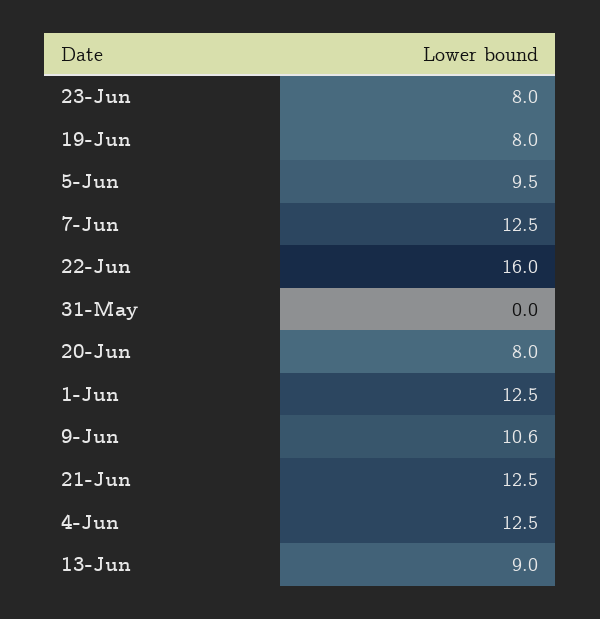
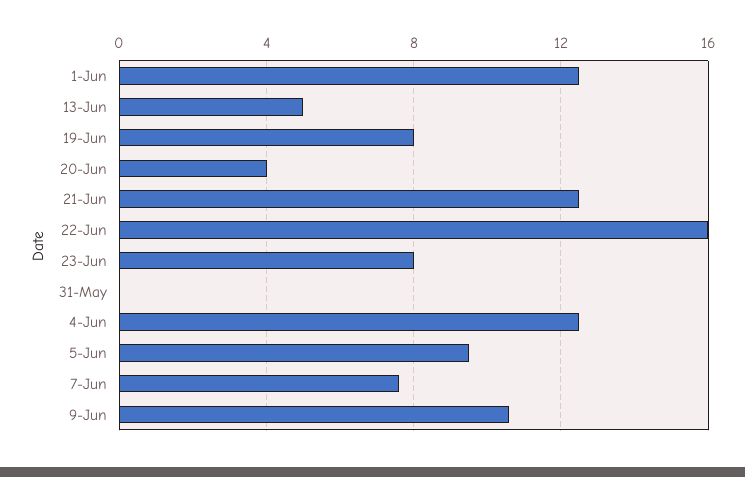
7-Jun: 12.5 -> 7.5
20-Jun: 8 -> 4
13-Jun: 9 -> 5

